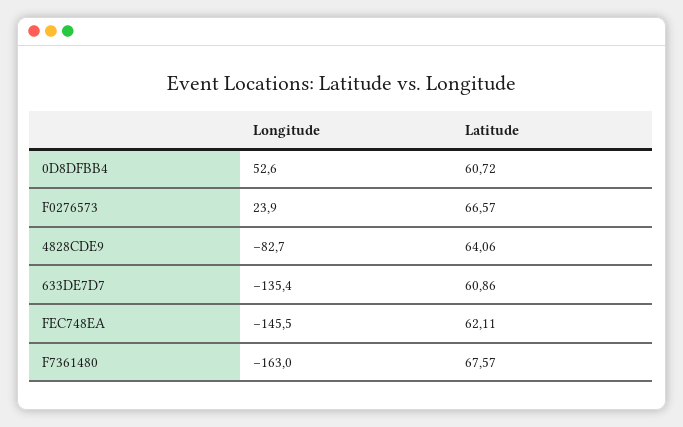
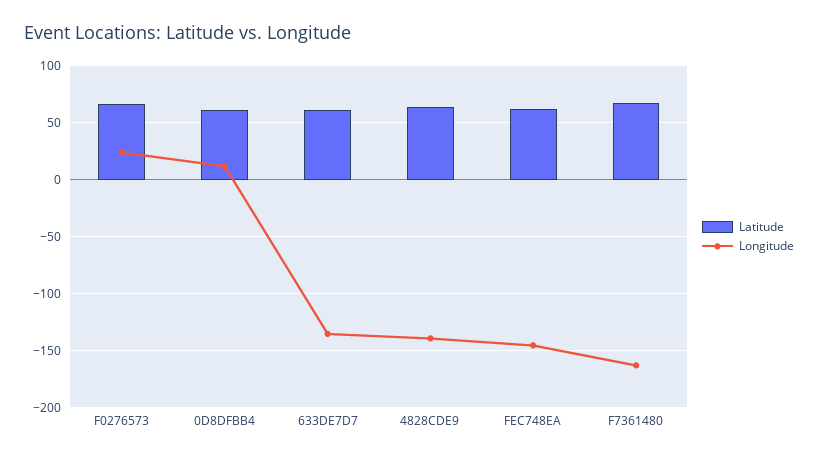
Longitude, 0D8DFBB4: 52.6 -> 10
Longitude, 4828CDE9: -82.7 -> -140

